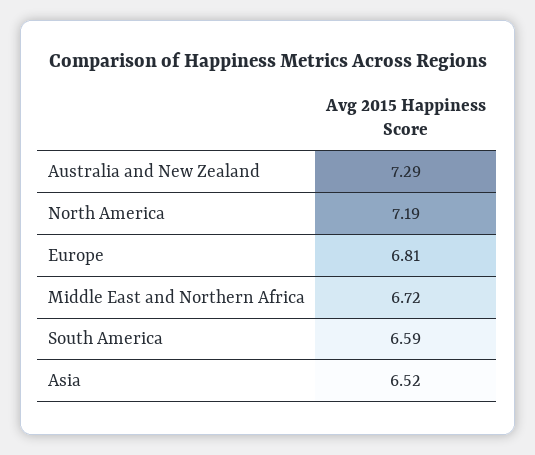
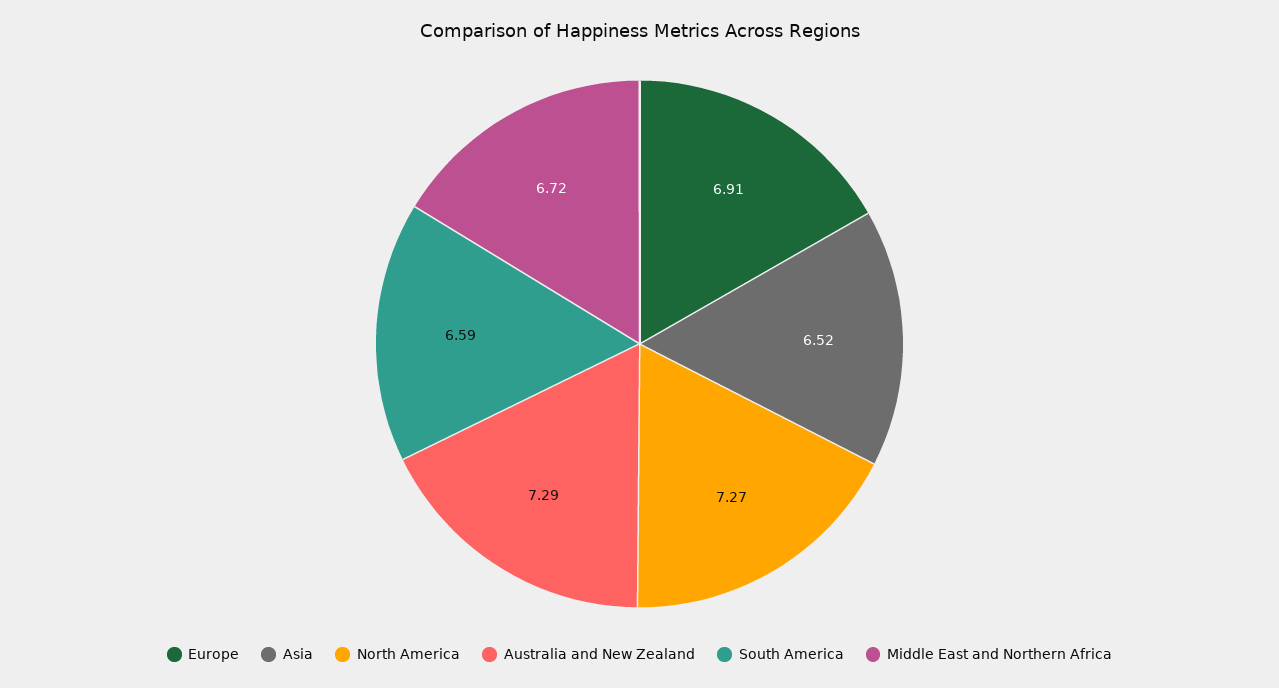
North America: 7.19 -> 7.27
Europe: 6.81 -> 6.91

